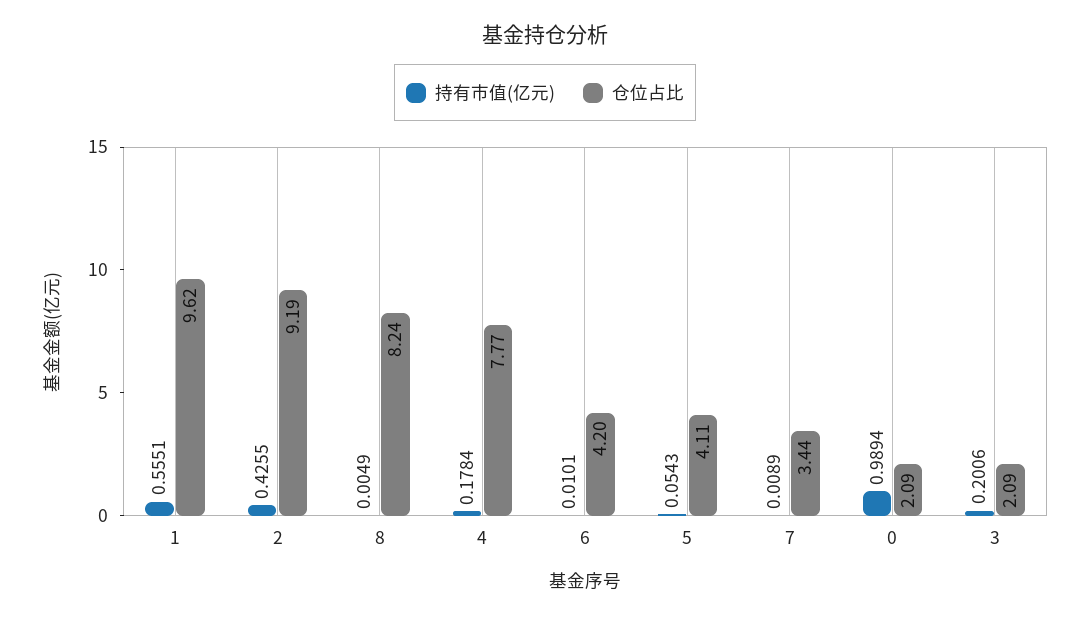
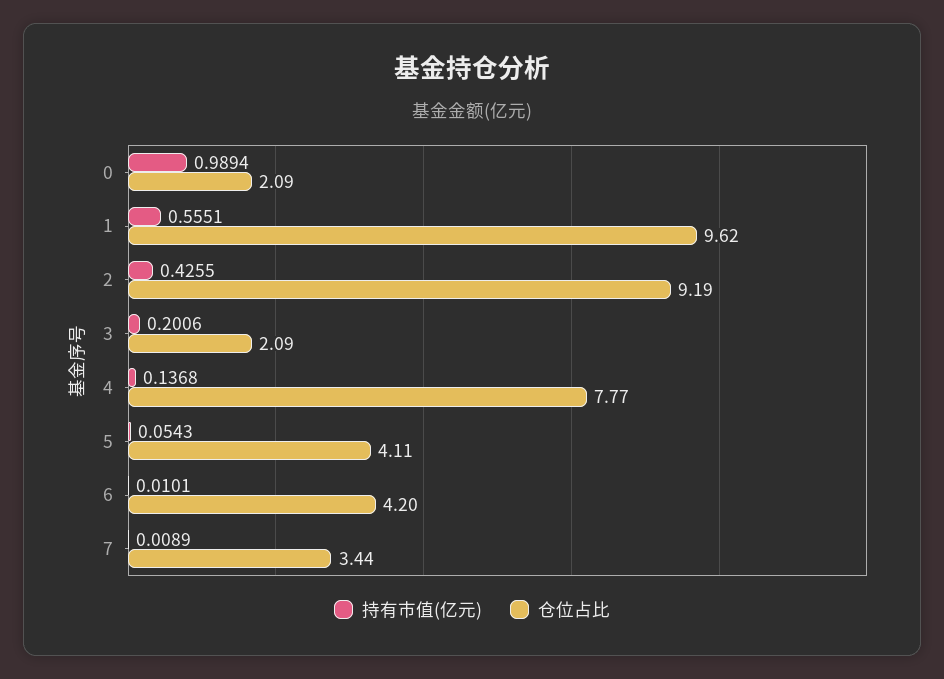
持有市值(亿元), 8: 0.0049 -> none
仓位占比, 8: 8.24 -> none
持有市值(亿元), 4: 0.1784 -> 0.1368

